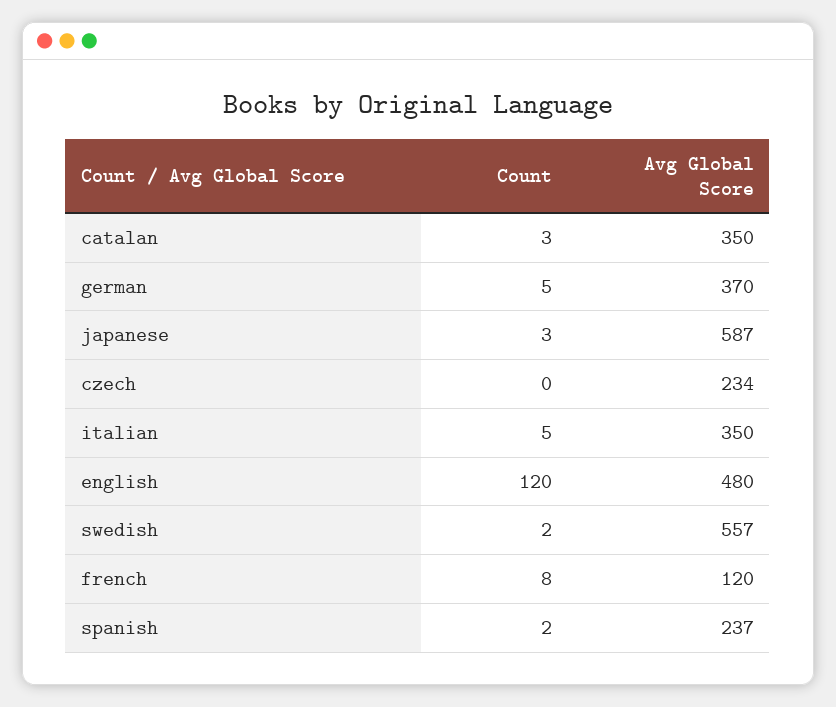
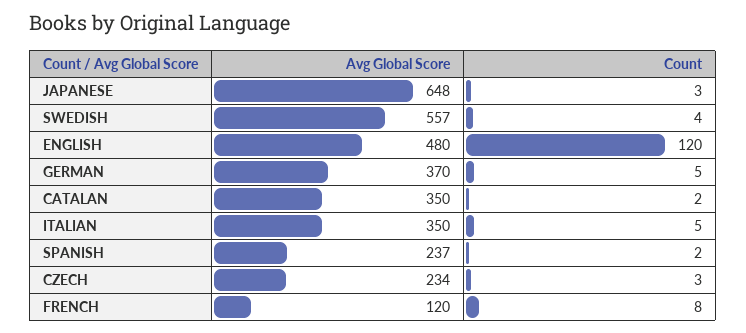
Count, catalan: 3 -> 2
Avg Global Score, japanese: 587 -> 648
Count, czech: 0 -> 3
Count, swedish: 2 -> 4

